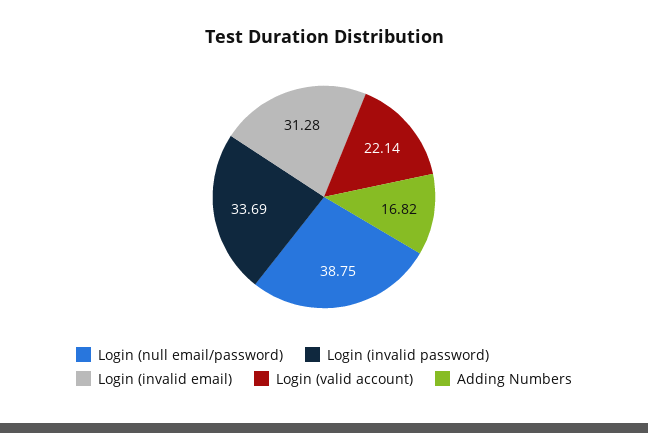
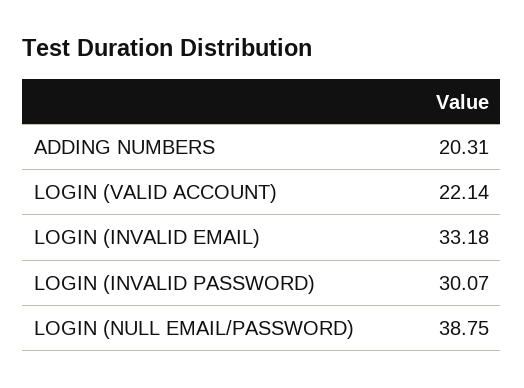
Login (invalid password): 33.69 -> 30.07
Login (invalid email): 31.28 -> 33.18
Adding Numbers: 16.82 -> 20.31

